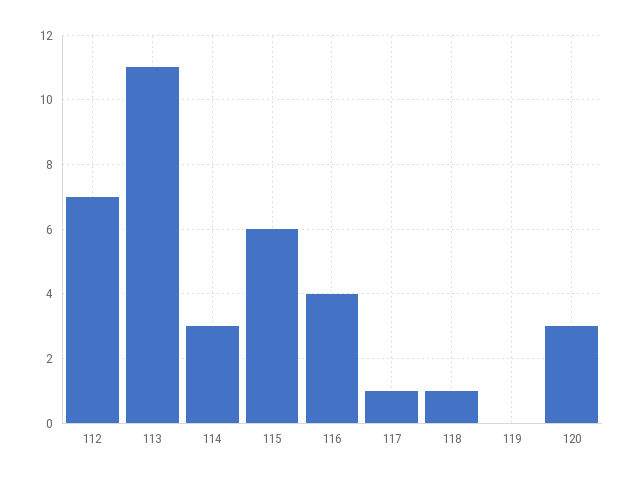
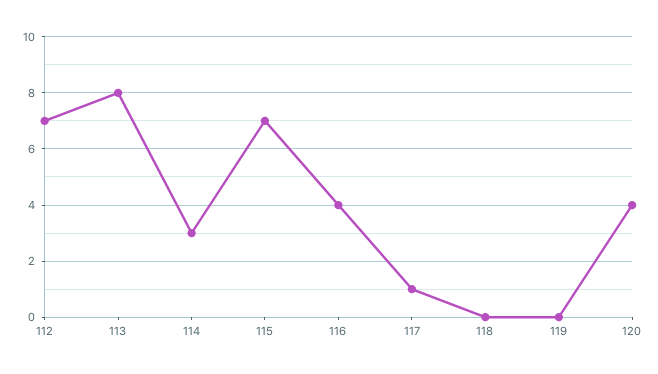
113: 11 -> 8
115: 6 -> 7
118: 1 -> 0
120: 3 -> 4

